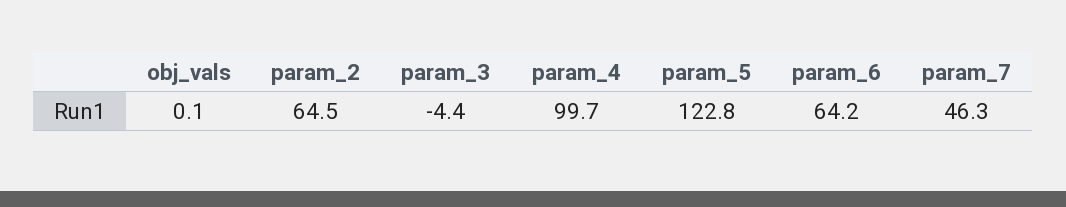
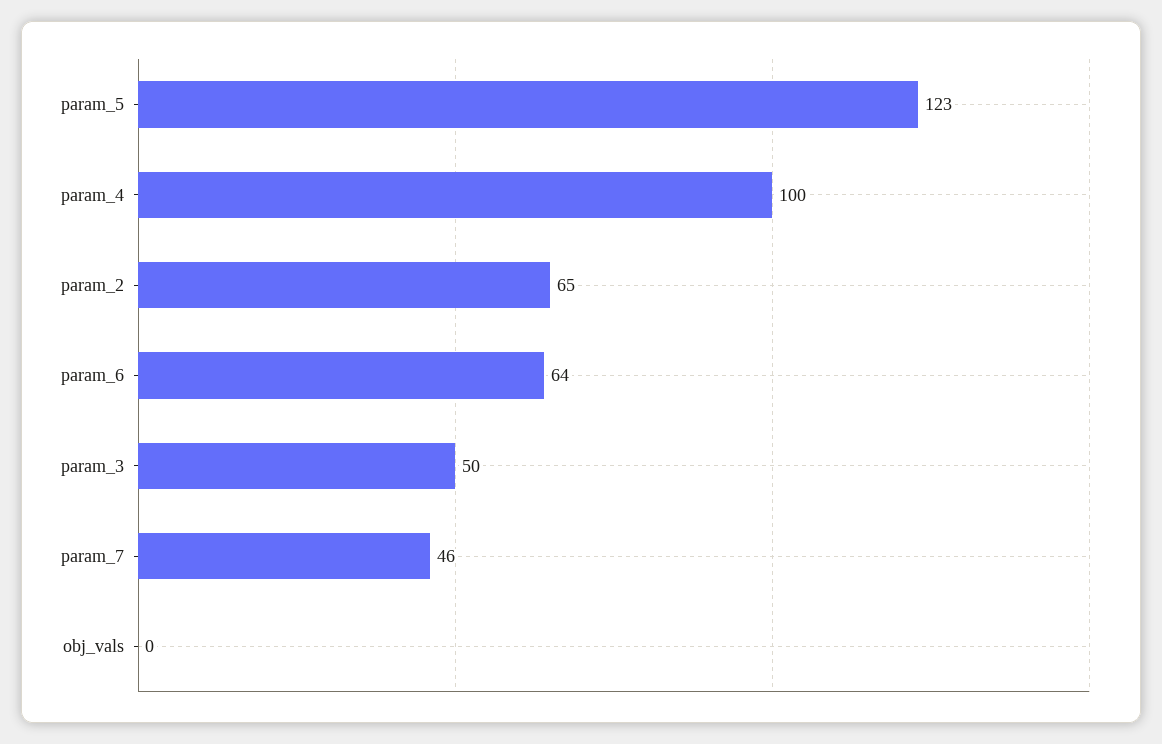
param_3: -4.4 -> 50

